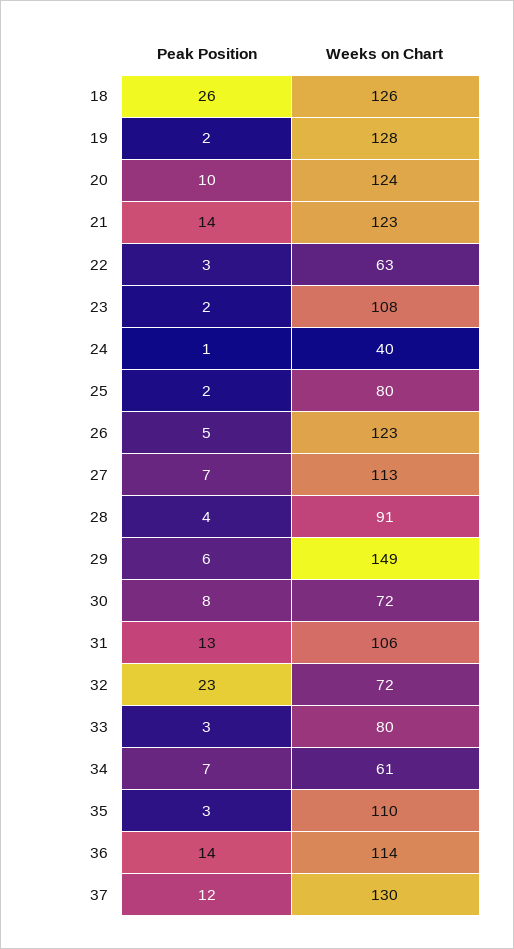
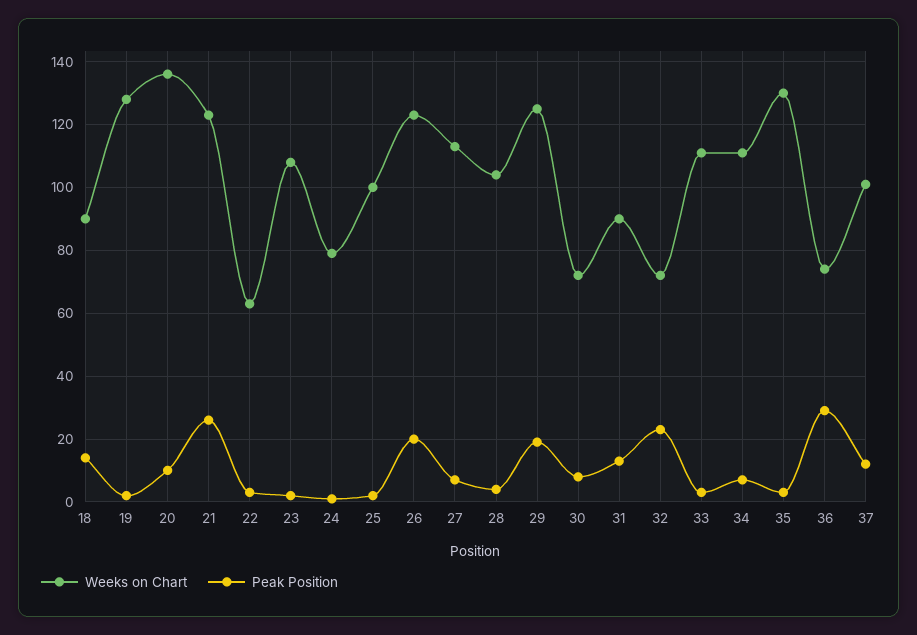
Peak Position, 18: 26 -> 15
Weeks on Chart, 18: 126 -> 90
Weeks on Chart, 20: 124 -> 135
Peak Position, 21: 14 -> 25
Weeks on Chart, 24: 40 -> 80
Weeks on Chart, 25: 80 -> 100
Peak Position, 26: 5 -> 20
Weeks on Chart, 28: 91 -> 105
Peak Position, 29: 6 -> 20
Weeks on Chart, 29: 149 -> 125
Weeks on Chart, 31: 106 -> 90
Weeks on Chart, 33: 80 -> 110
Weeks on Chart, 34: 61 -> 110
Weeks on Chart, 35: 110 -> 130
Peak Position, 36: 14 -> 30
Weeks on Chart, 36: 114 -> 75
Weeks on Chart, 37: 130 -> 100

